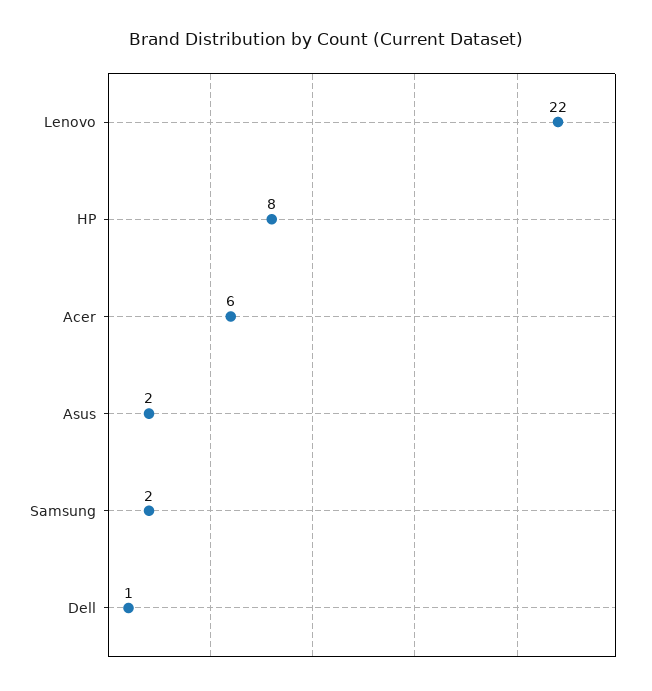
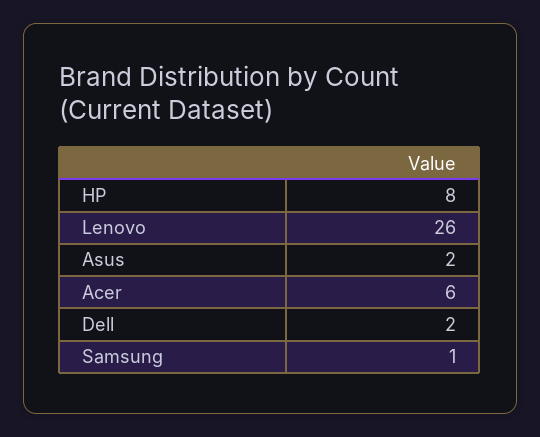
Lenovo: 22 -> 26
Samsung: 2 -> 1
Dell: 1 -> 2

